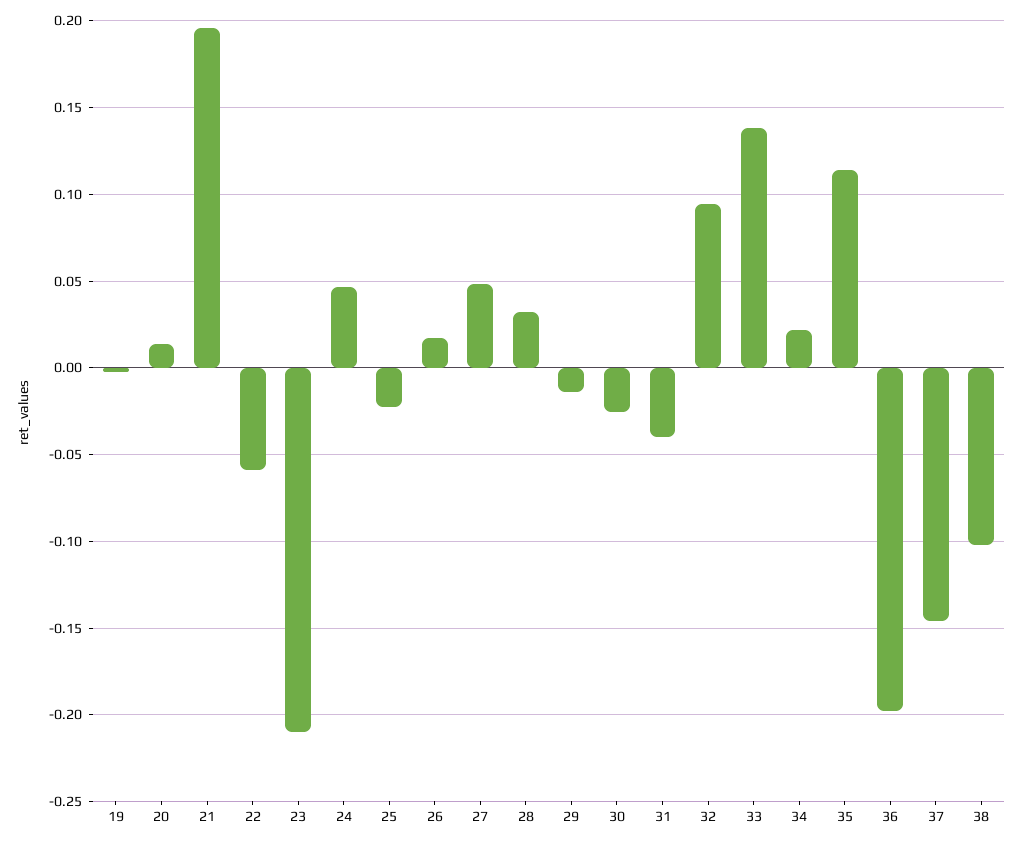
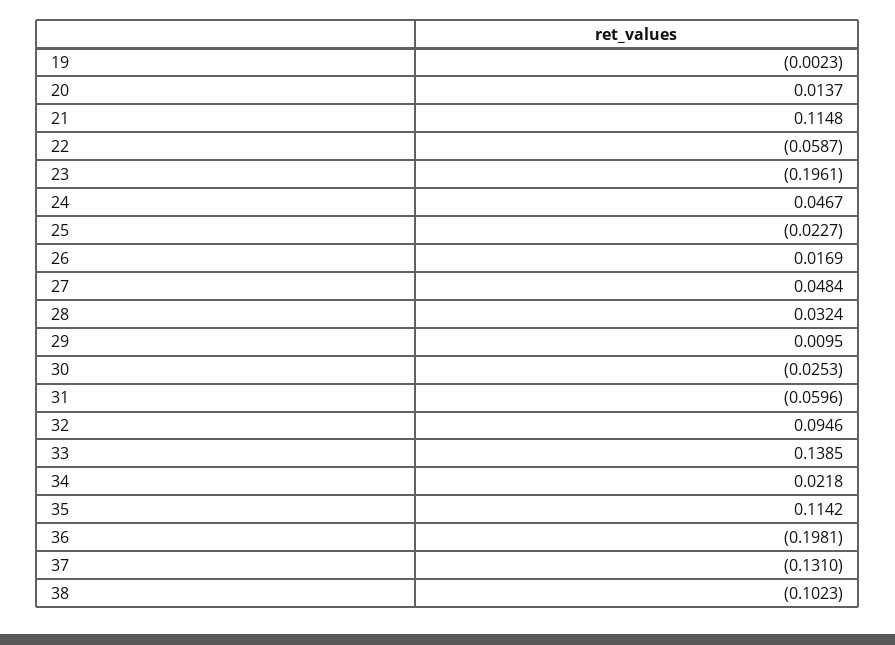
21: 0.195 -> 0.1148
23: -0.21 -> -0.1961
29: -0.015 -> 0.0095
31: -0.04 -> -0.0596
37: -0.145 -> -0.131

